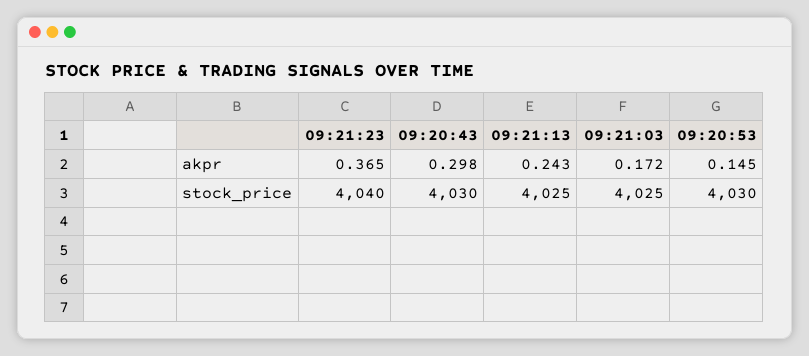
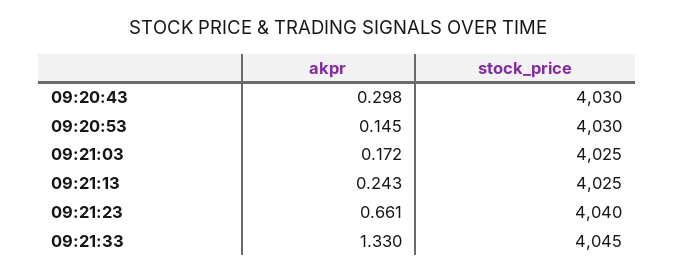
09:21:23, akpr: 0.365 -> 0.661
09:21:33, akpr: none -> 1.33
09:21:33, stock_price: none -> 4045

